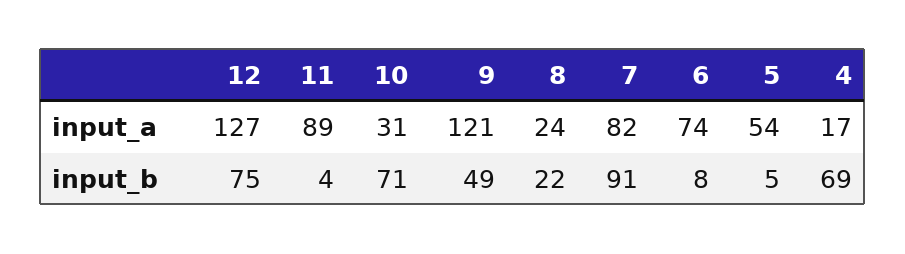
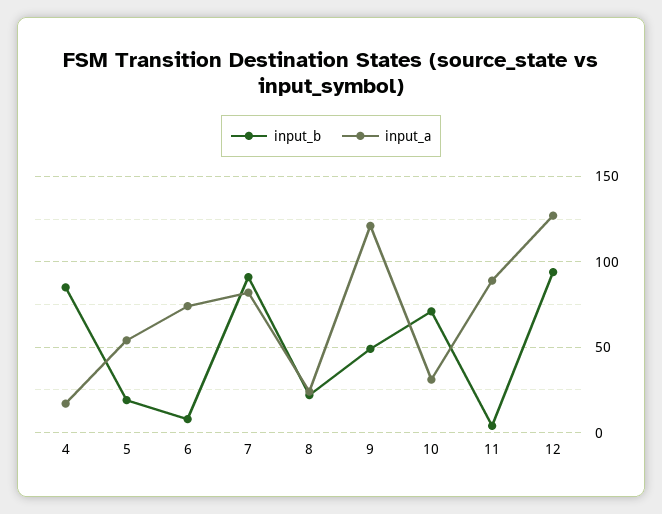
input_b, 12: 75 -> 95
input_b, 5: 5 -> 20
input_b, 4: 69 -> 85

